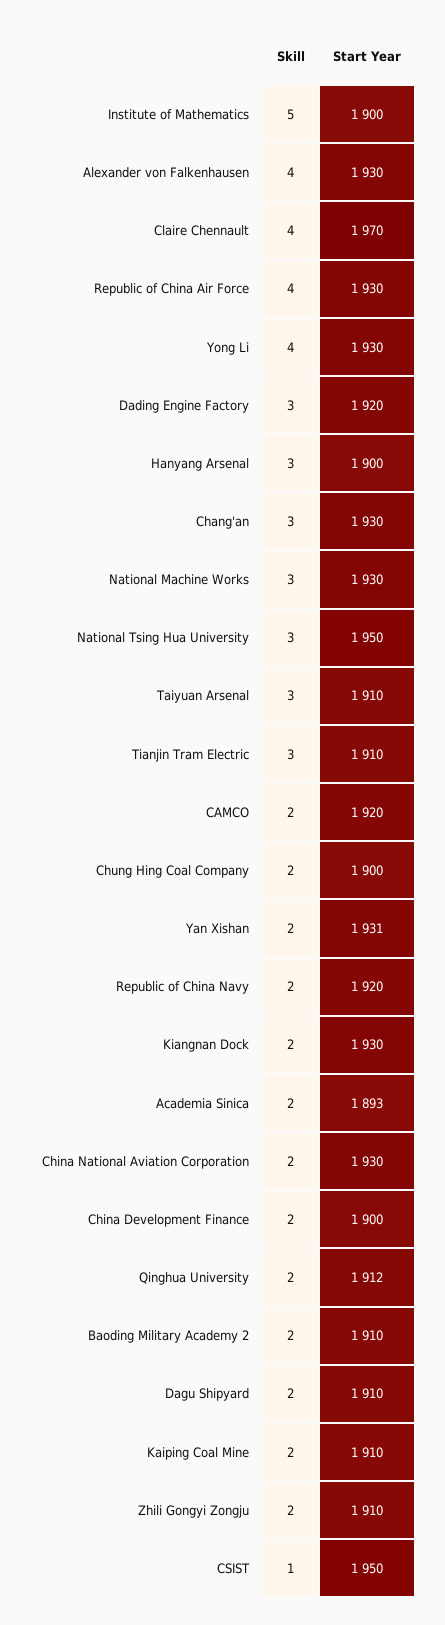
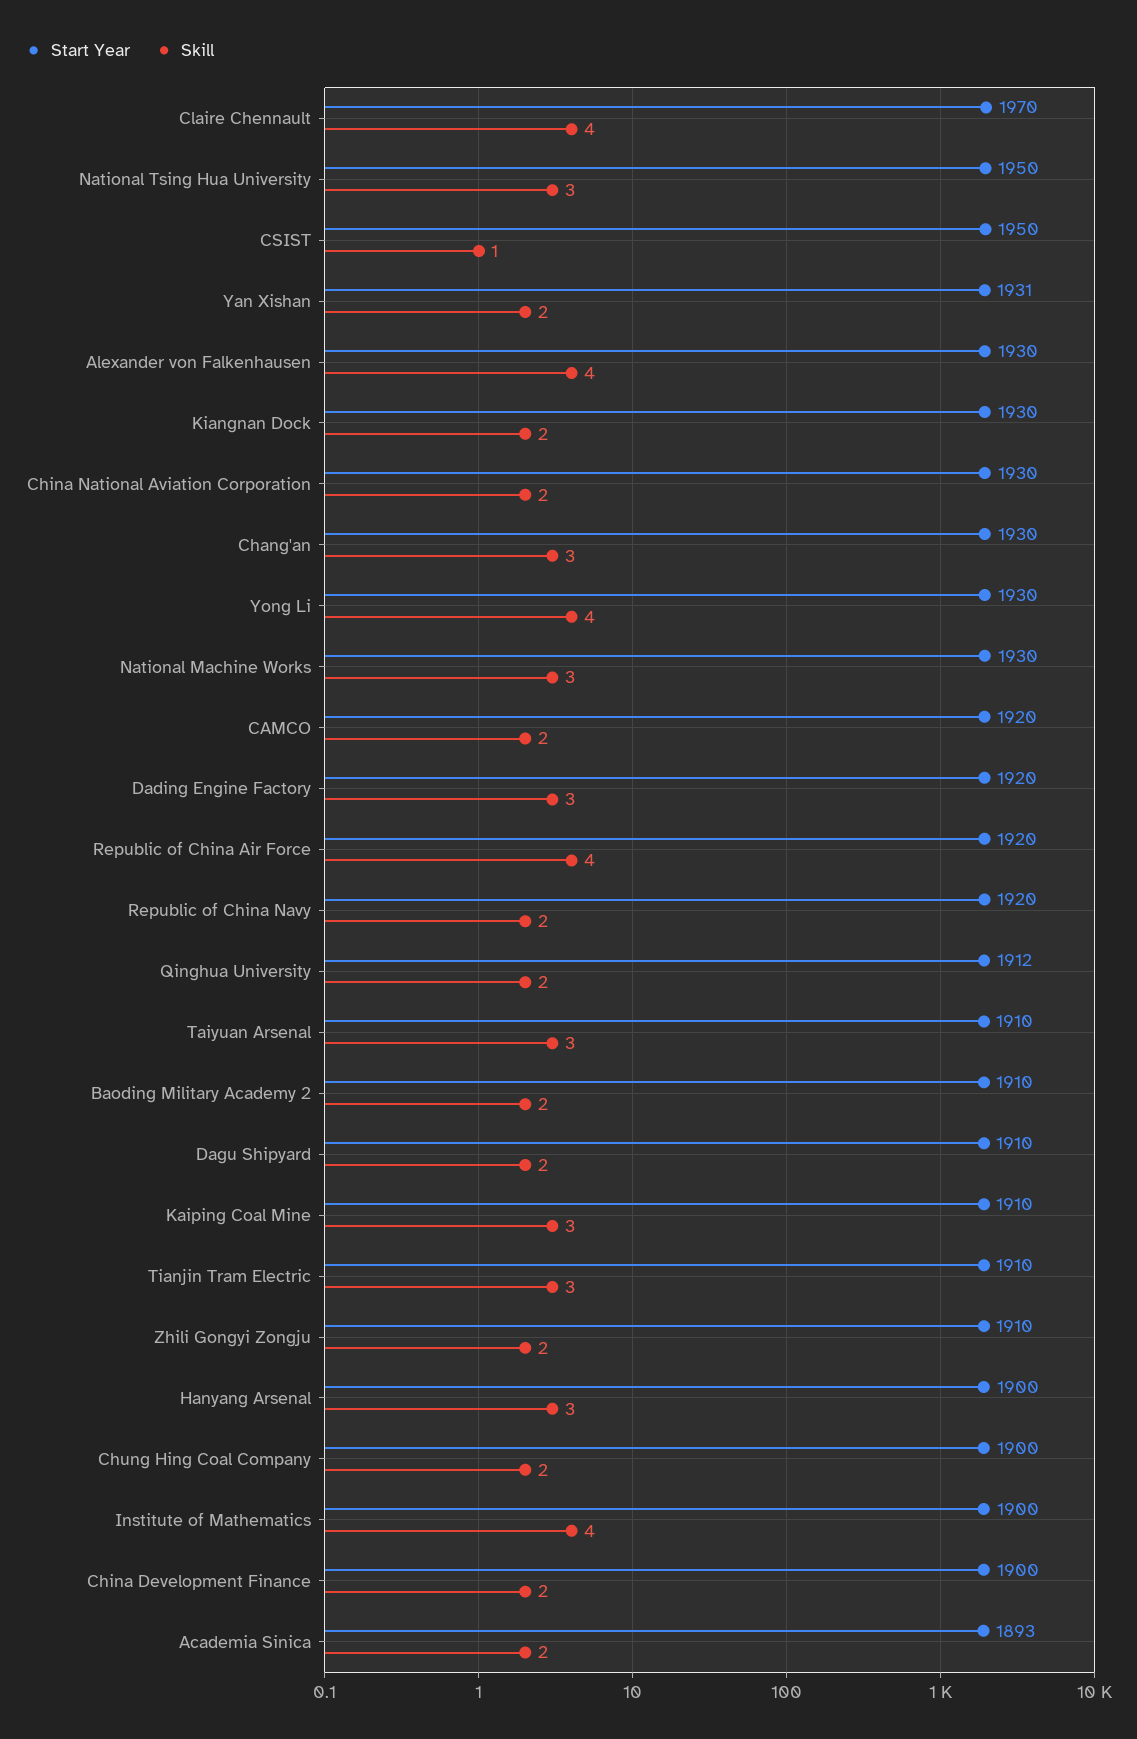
Skill, Institute of Mathematics: 5 -> 4
Start Year, Republic of China Air Force: 1930 -> 1920
Skill, Kaiping Coal Mine: 2 -> 3

